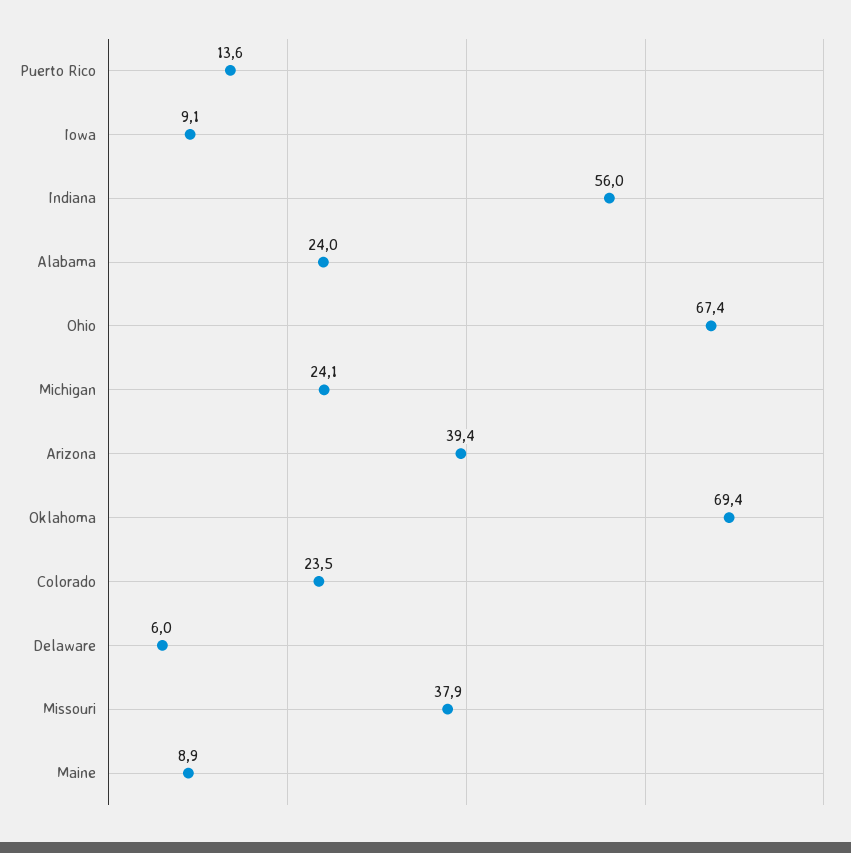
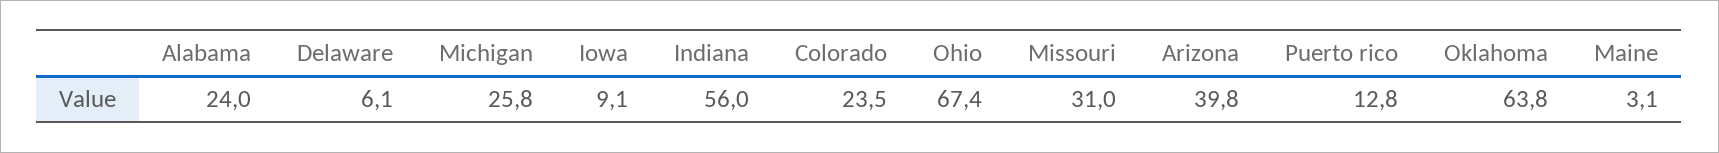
Puerto Rico: 13.6 -> 12.8
Michigan: 24.1 -> 25.8
Arizona: 39.4 -> 39.8
Oklahoma: 69.4 -> 63.8
Delaware: 6 -> 6.1
Missouri: 37.9 -> 31
Maine: 8.9 -> 3.1

